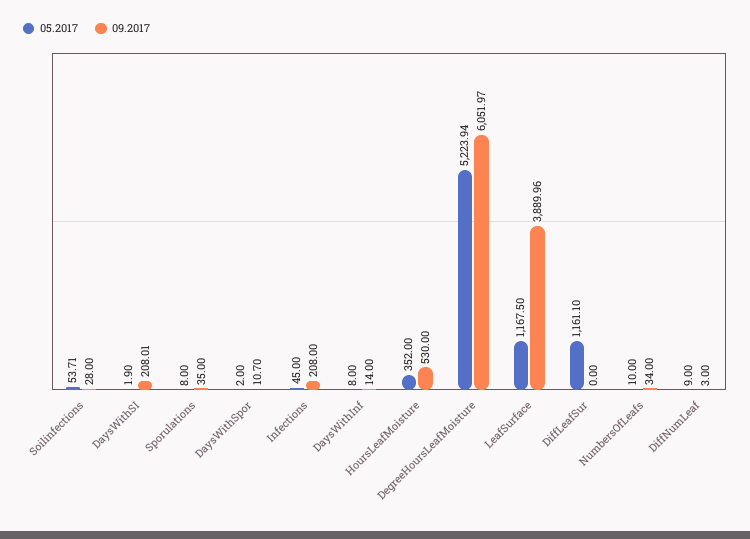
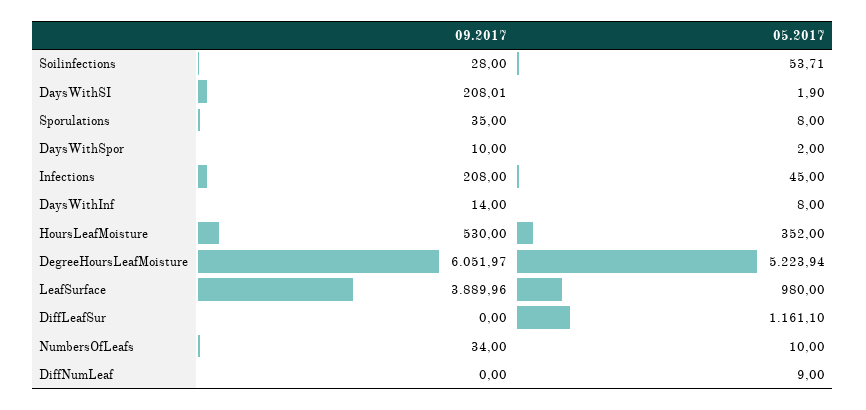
09.2017, DaysWithSpor: 10.7 -> 10
05.2017, LeafSurface: 1167.5 -> 980
09.2017, DiffNumLeaf: 3 -> 0

